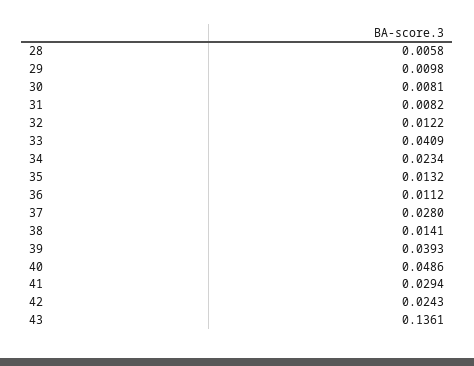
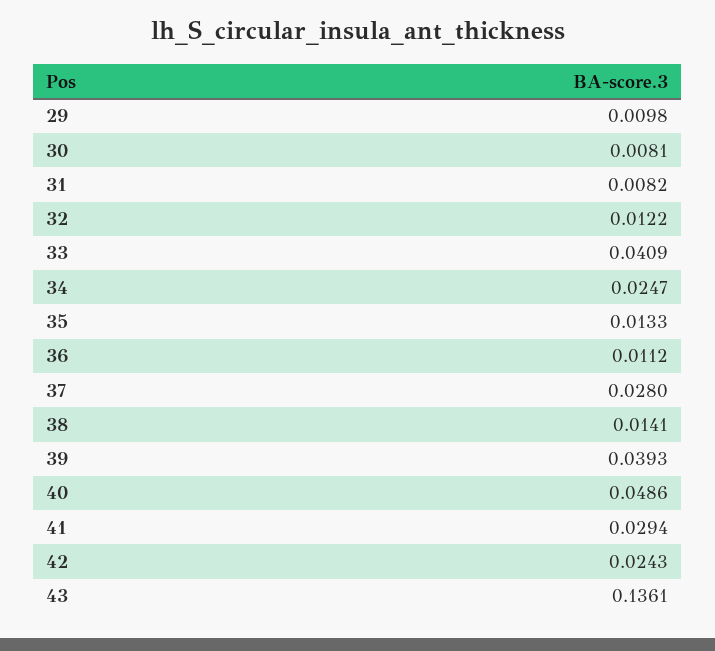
28: 0.0058 -> none
34: 0.0234 -> 0.0247
35: 0.0132 -> 0.0133

